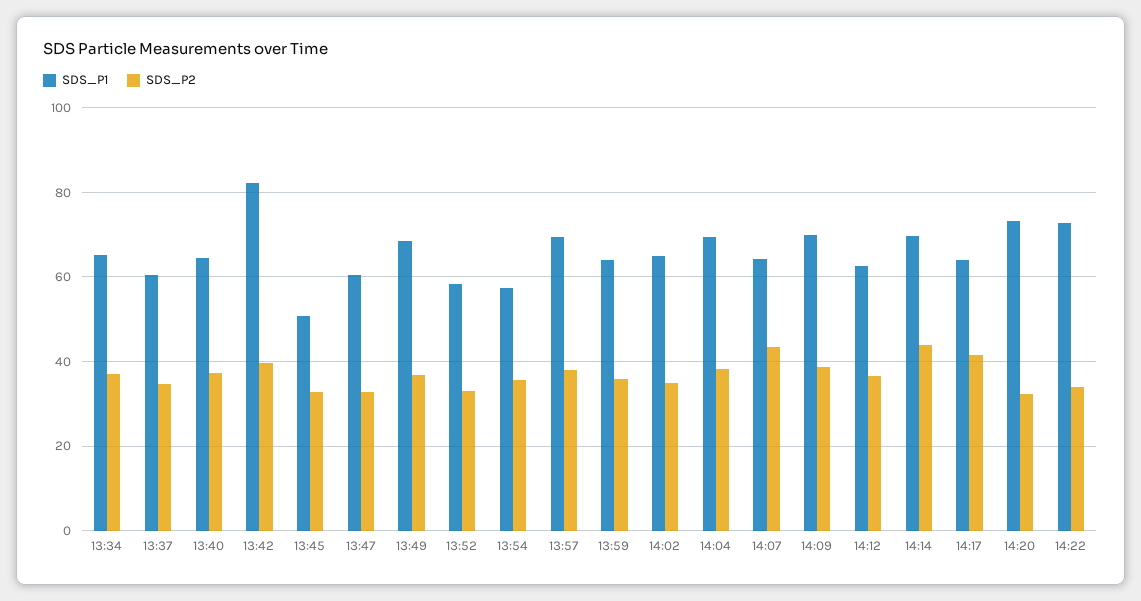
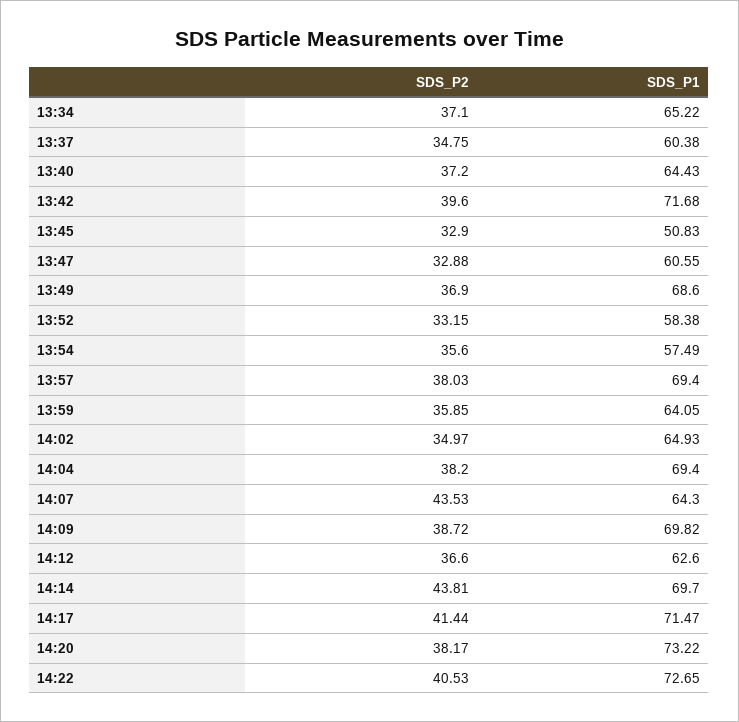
SDS_P1, 13:42: 82 -> 71.68
SDS_P1, 14:17: 64 -> 71.47
SDS_P2, 14:20: 32 -> 38.17
SDS_P2, 14:22: 34 -> 40.53

